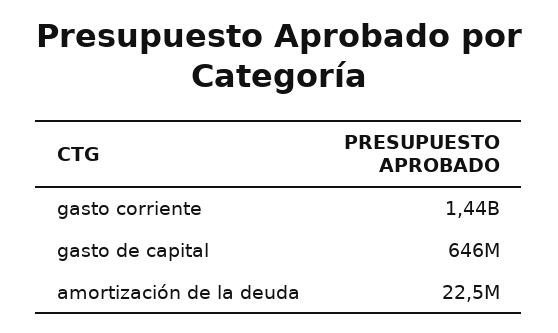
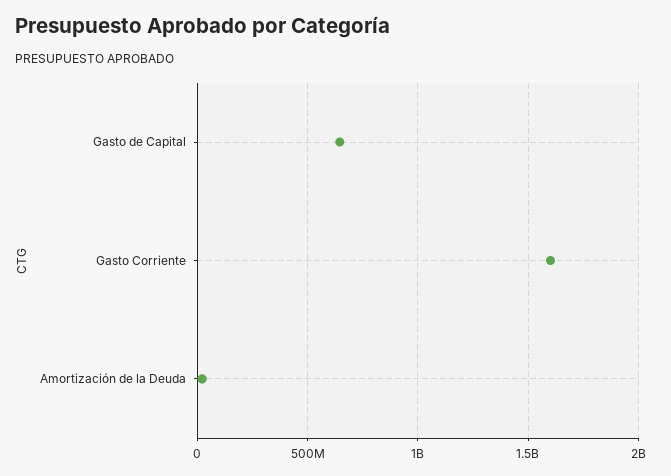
gasto corriente: 1440000000 -> 1600000000

